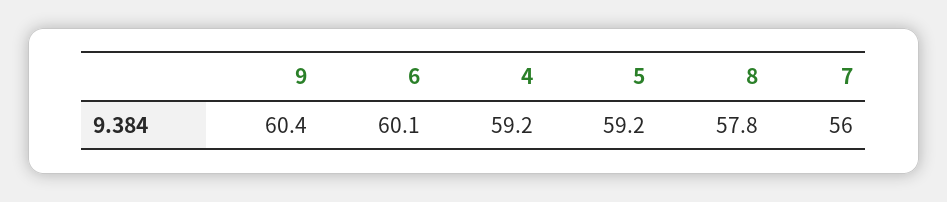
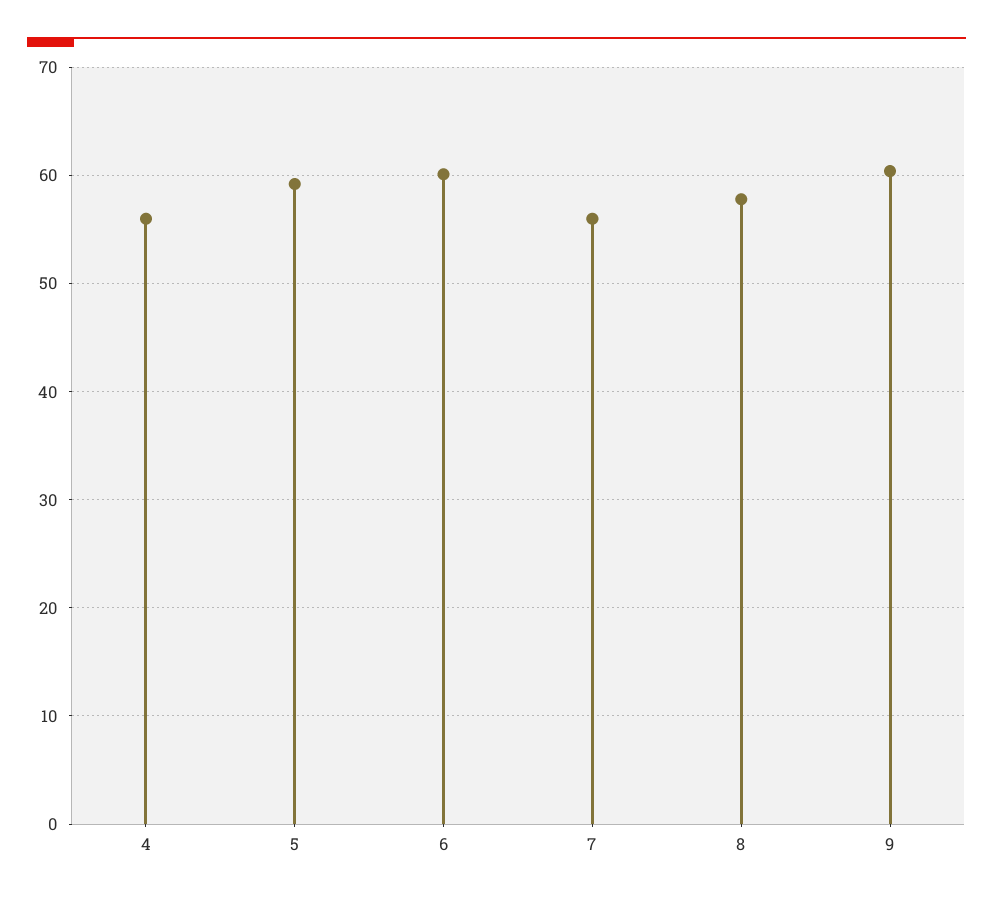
4: 59.2 -> 56

